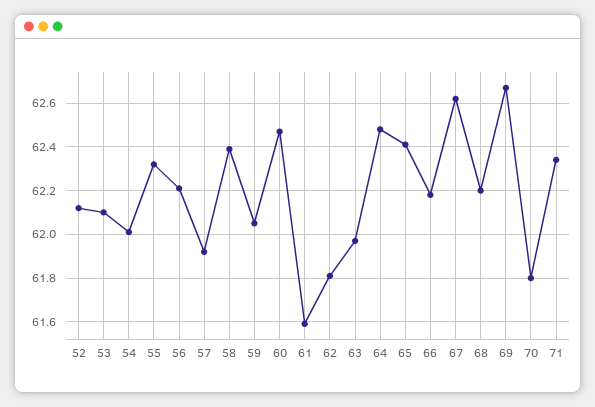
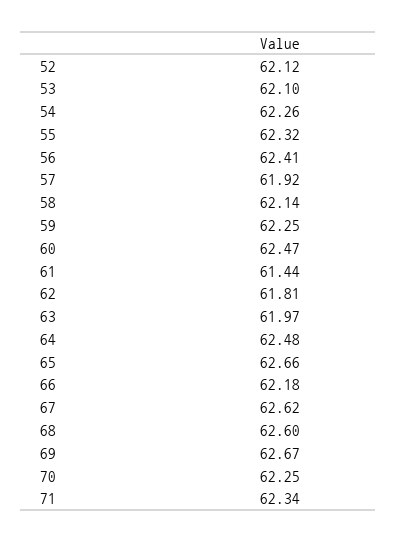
54: 62 -> 62.26
56: 62.2 -> 62.41
58: 62.4 -> 62.14
59: 62.05 -> 62.25
61: 61.6 -> 61.44
65: 62.4 -> 62.66
68: 62.2 -> 62.6
70: 61.8 -> 62.25

